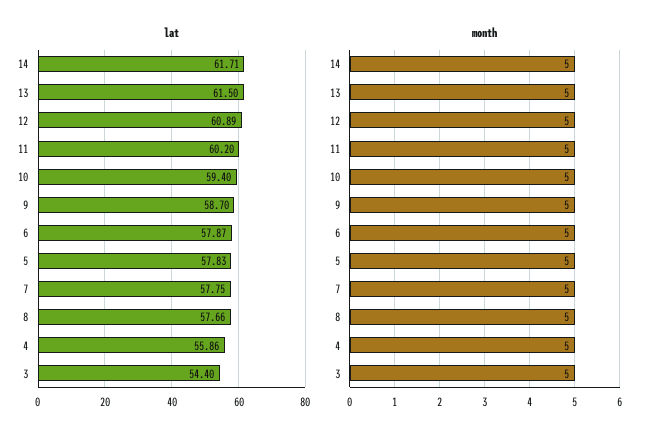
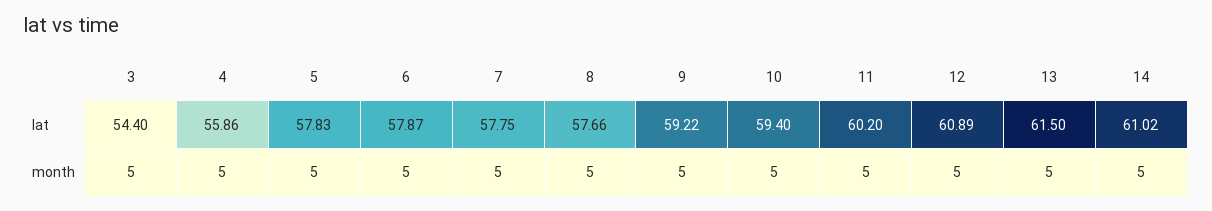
lat, 14: 61.71 -> 61.02
lat, 9: 58.7 -> 59.22

